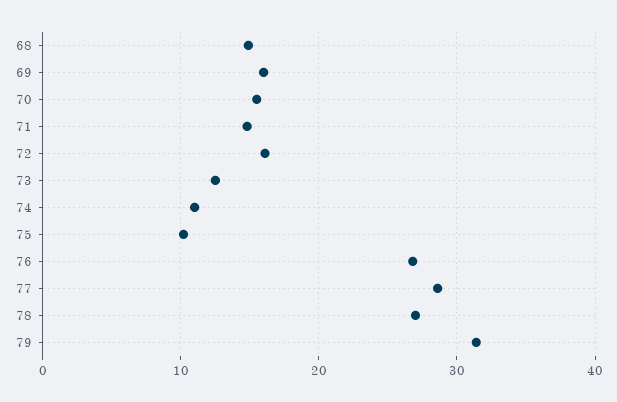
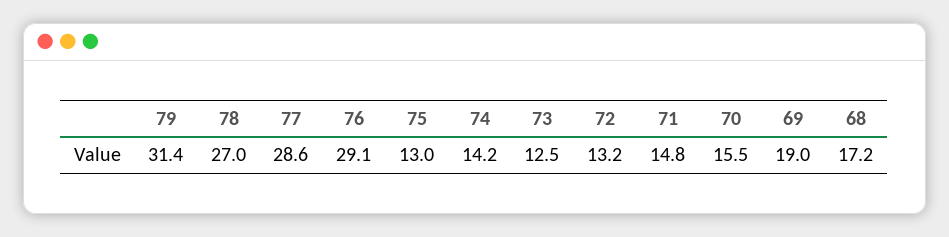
68: 15 -> 17.2
69: 16 -> 19
72: 16 -> 13.2
74: 11 -> 14.2
75: 10 -> 13
76: 27 -> 29.1

